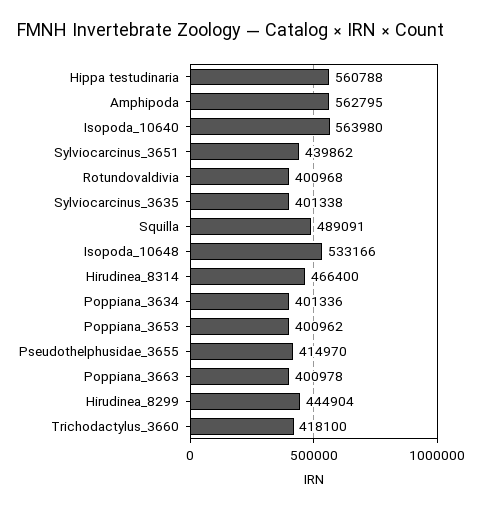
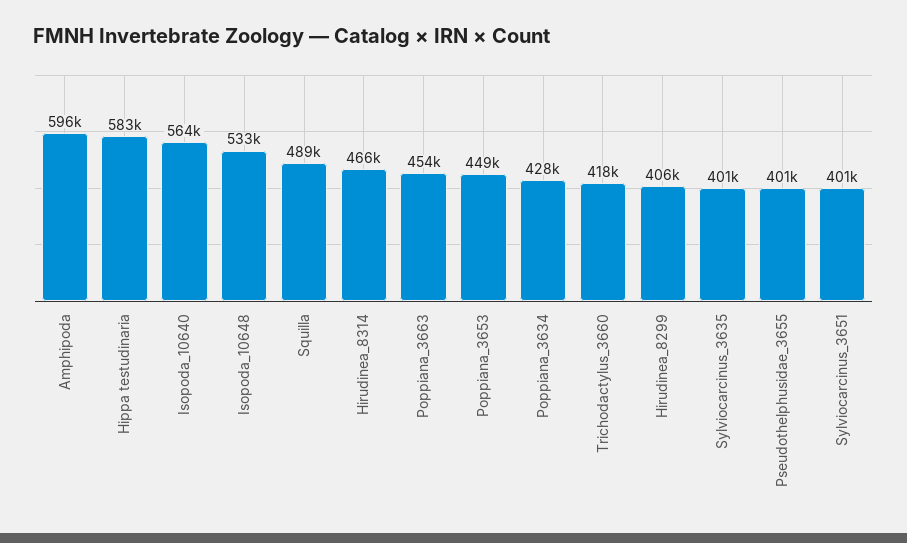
Hippa testudinaria: 560788 -> 583000
Amphipoda: 562795 -> 596000
Sylviocarcinus_3651: 439862 -> 401000
Rotundovaldivia: 400968 -> none
Poppiana_3634: 401336 -> 428000
Poppiana_3653: 400962 -> 449000
Pseudothelphusidae_3655: 414970 -> 401000
Poppiana_3663: 400978 -> 454000
Hirudinea_8299: 444904 -> 406000

